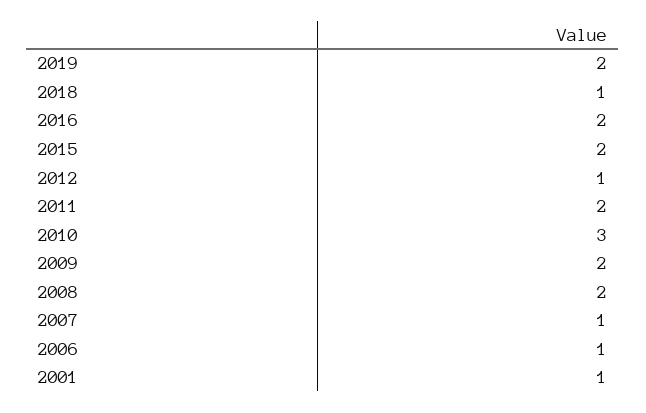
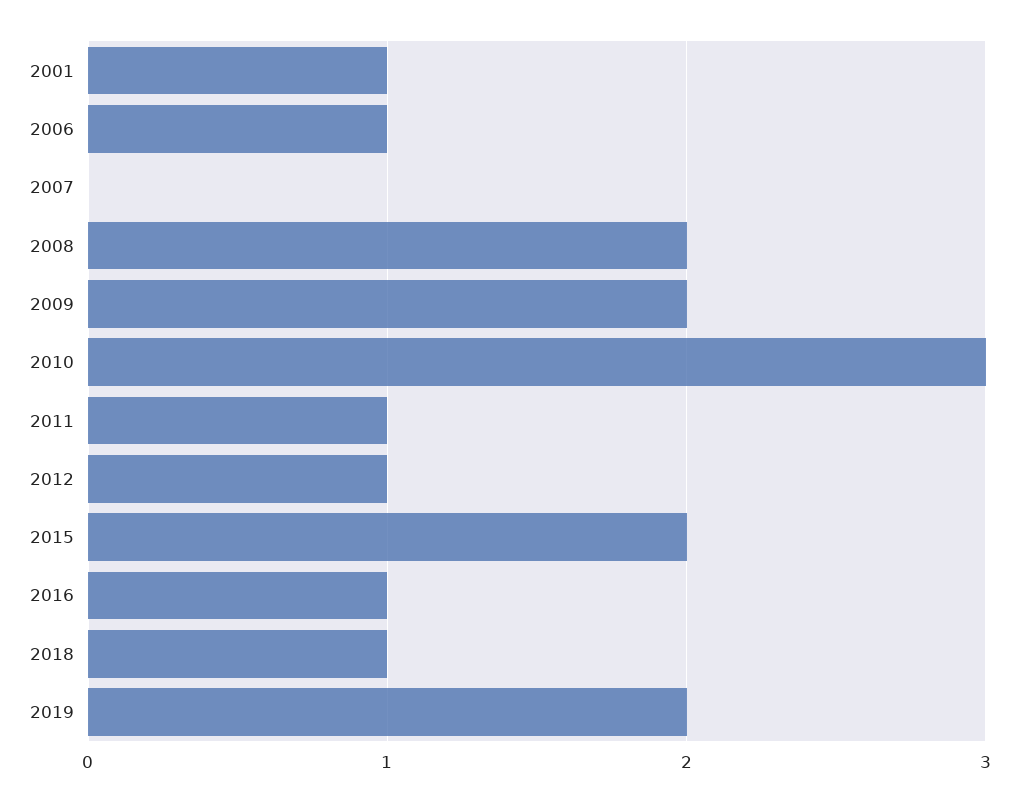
2016: 2 -> 1
2011: 2 -> 1
2007: 1 -> 0

